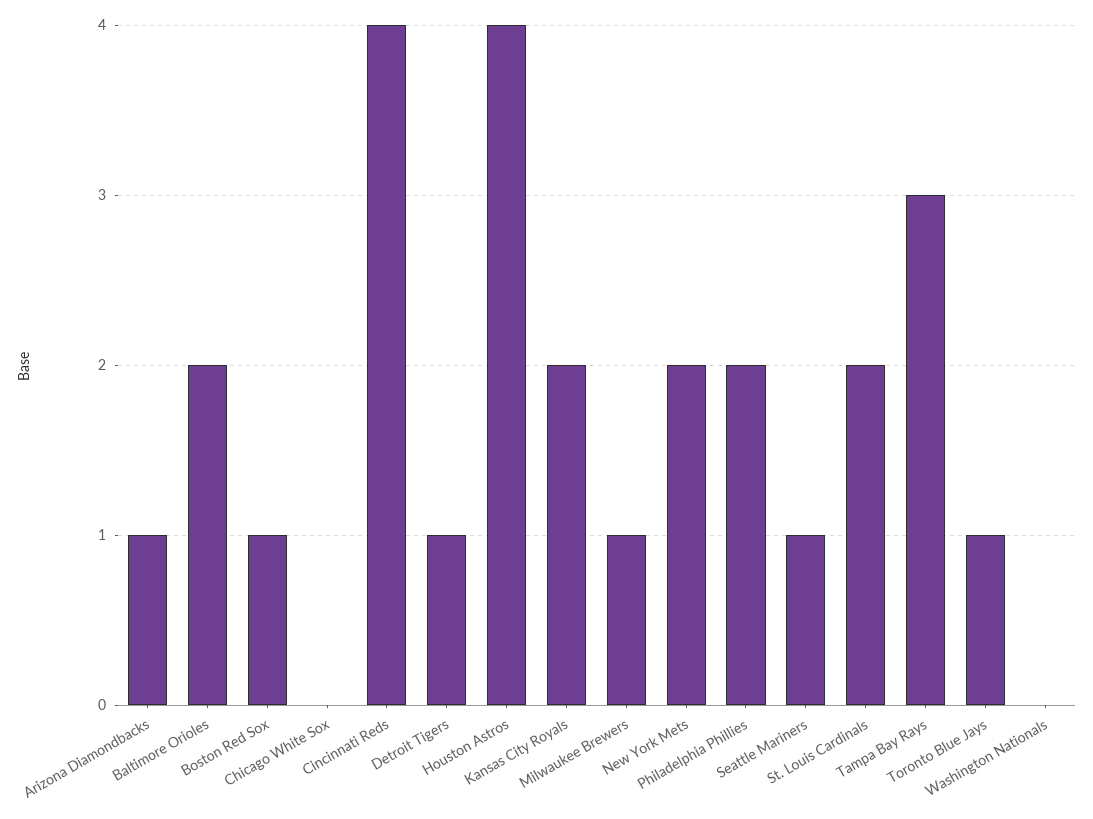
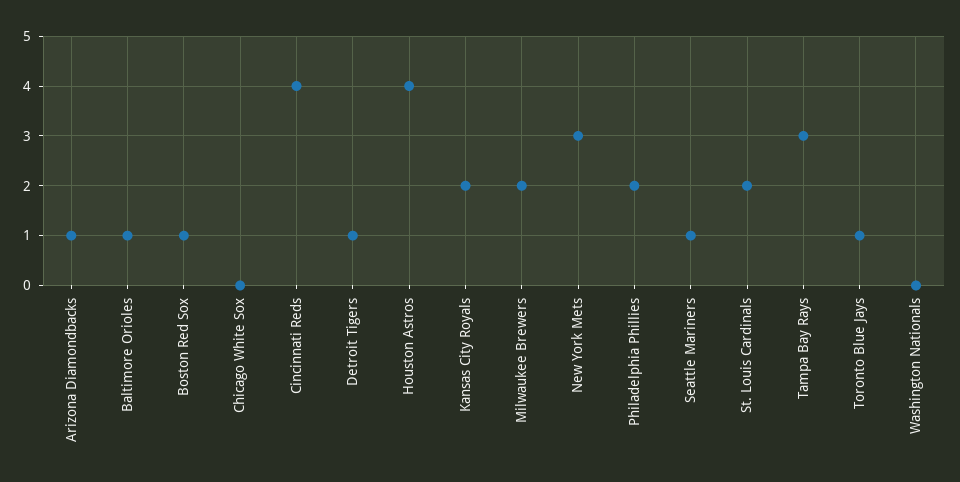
Baltimore Orioles: 2 -> 1
Milwaukee Brewers: 1 -> 2
New York Mets: 2 -> 3

